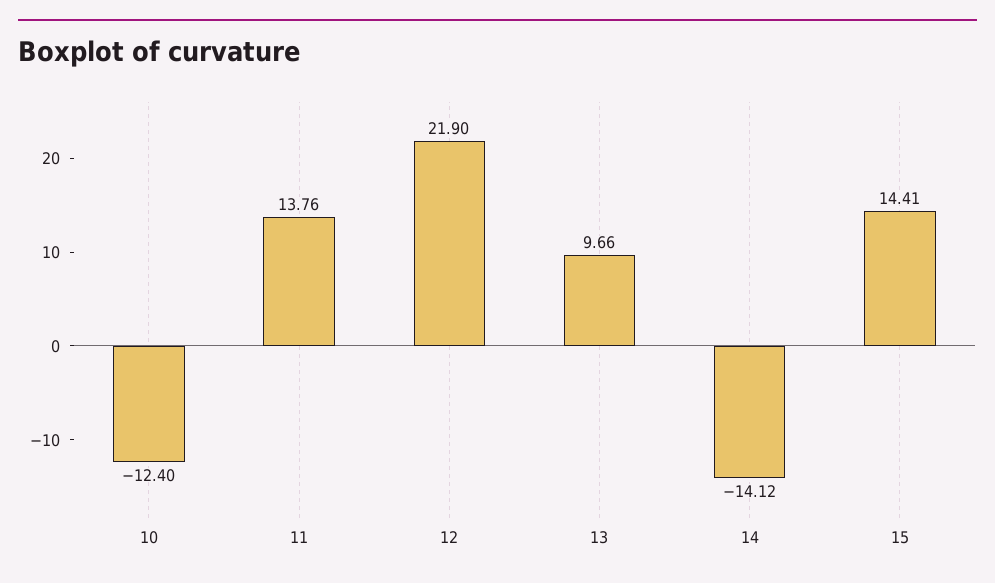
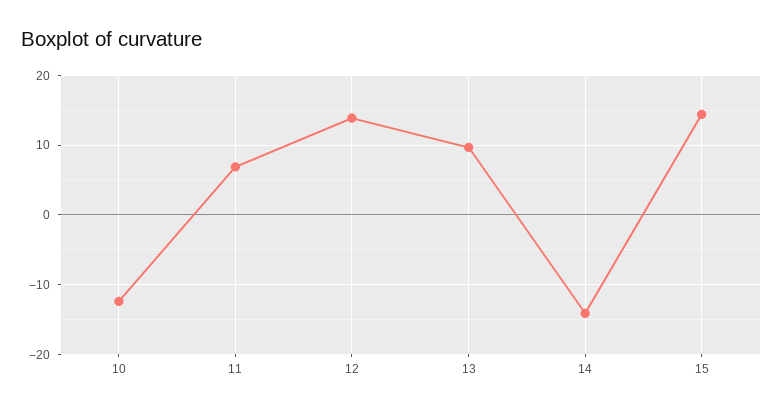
11: 13.76 -> 7
12: 21.9 -> 14

